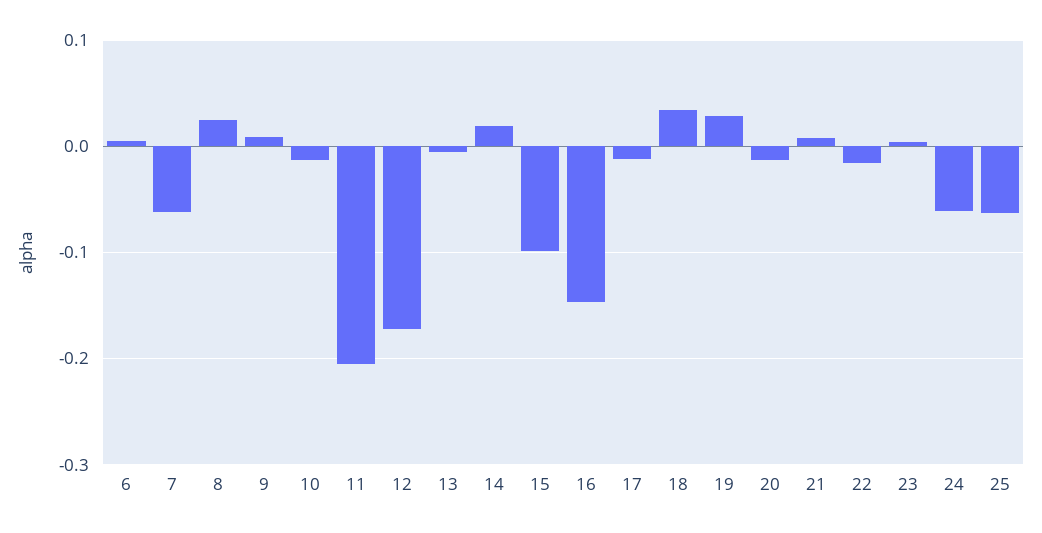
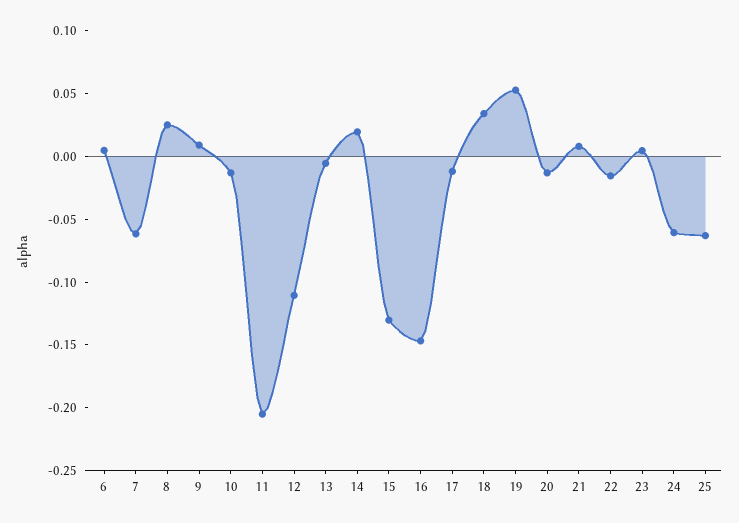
12: -0.17 -> -0.11
15: -0.1 -> -0.13
19: 0.03 -> 0.05

